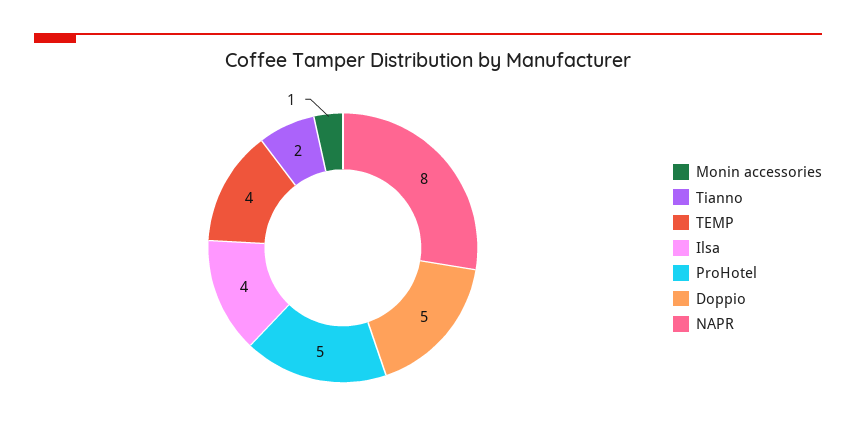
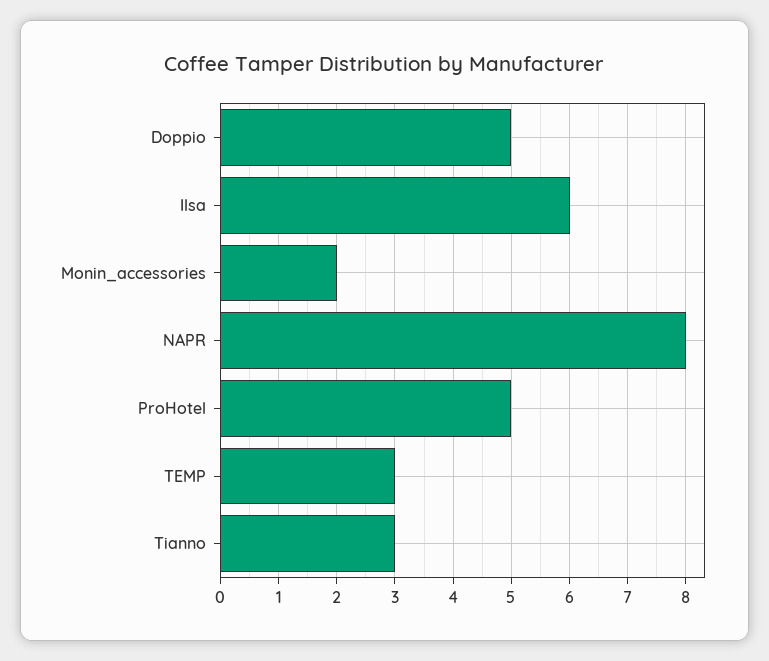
Monin accessories: 1 -> 2
Tianno: 2 -> 3
TEMP: 4 -> 3
Ilsa: 4 -> 6

